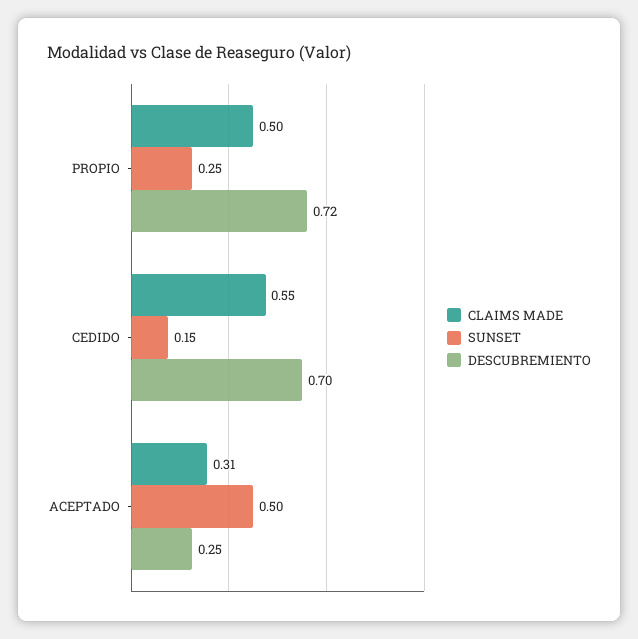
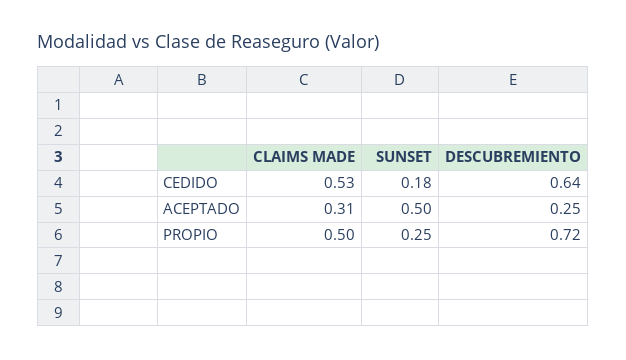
CLAIMS MADE, CEDIDO: 0.55 -> 0.53
SUNSET, CEDIDO: 0.15 -> 0.18
DESCUBREMIENTO, CEDIDO: 0.7 -> 0.64

